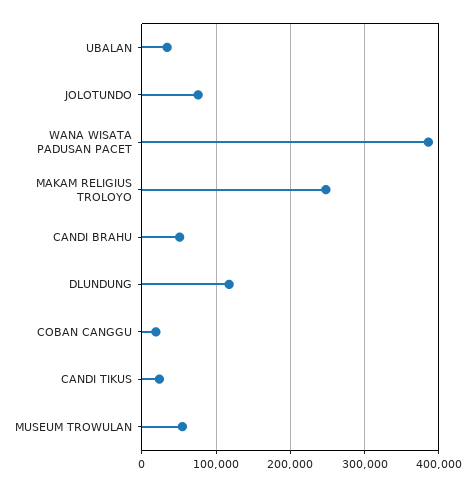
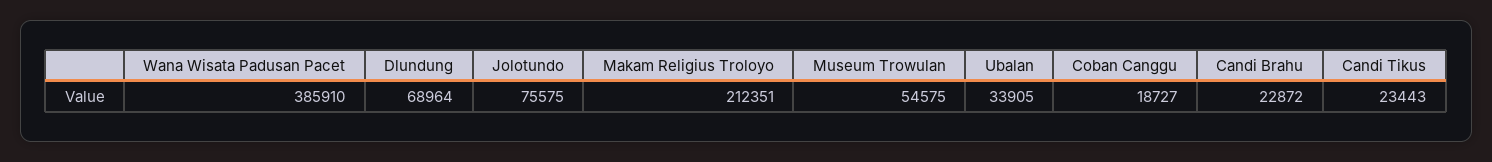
MAKAM RELIGIUS TROLOYO: 250000 -> 212351
CANDI BRAHU: 50000 -> 22872
DLUNDUNG: 120000 -> 68964

